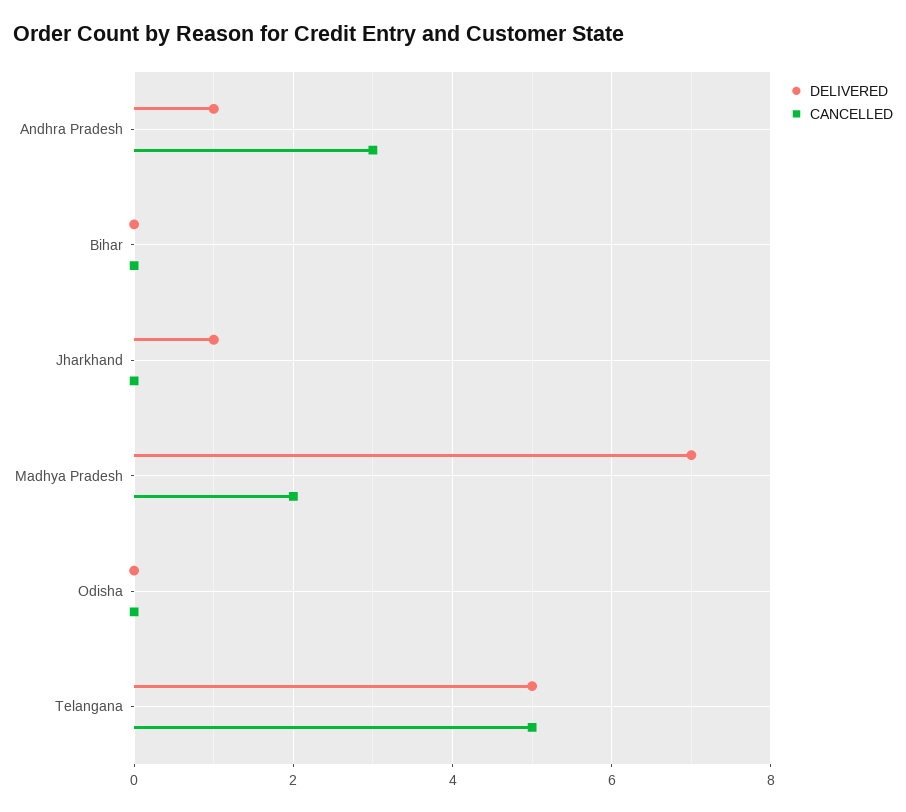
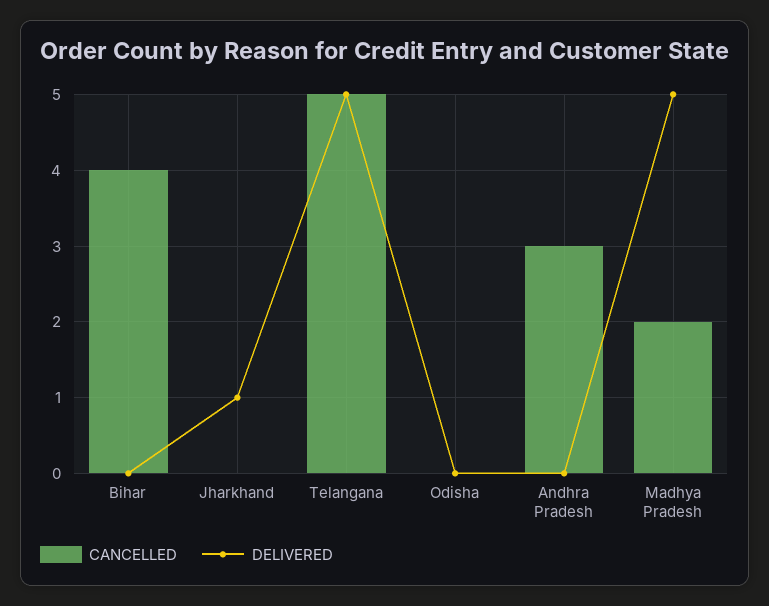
DELIVERED, Andhra Pradesh: 1 -> 0
CANCELLED, Bihar: 0 -> 4
DELIVERED, Madhya Pradesh: 7 -> 5

